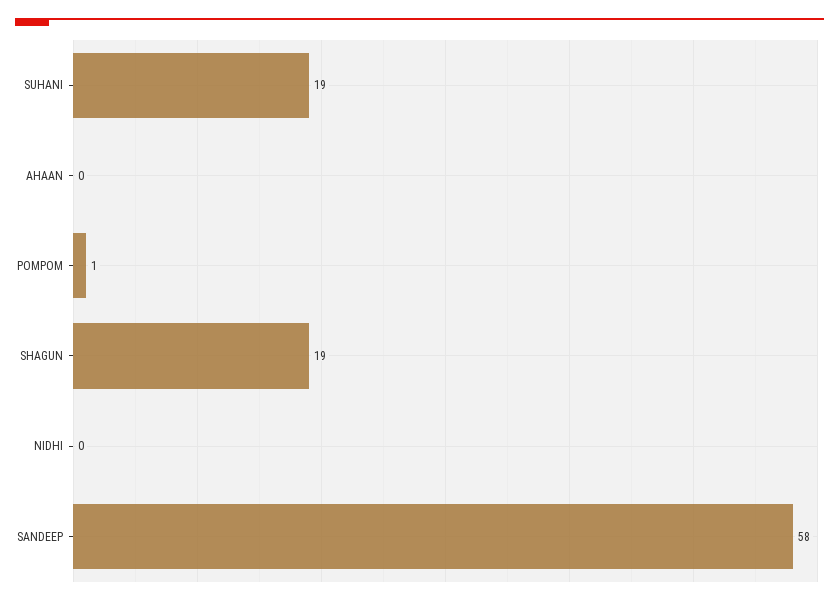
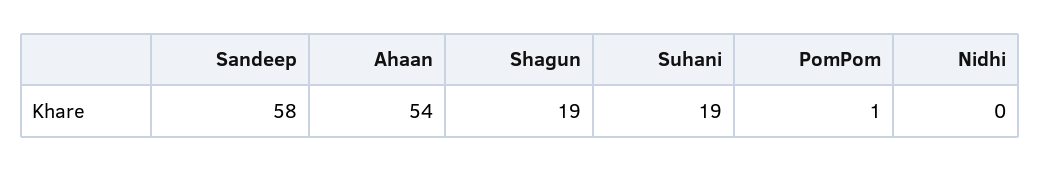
AHAAN: 0 -> 54

